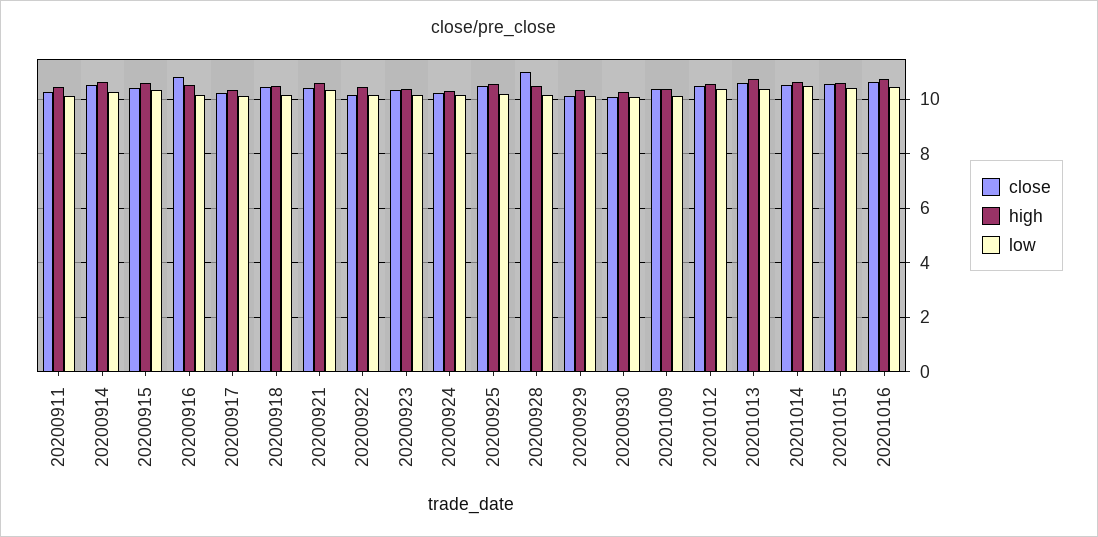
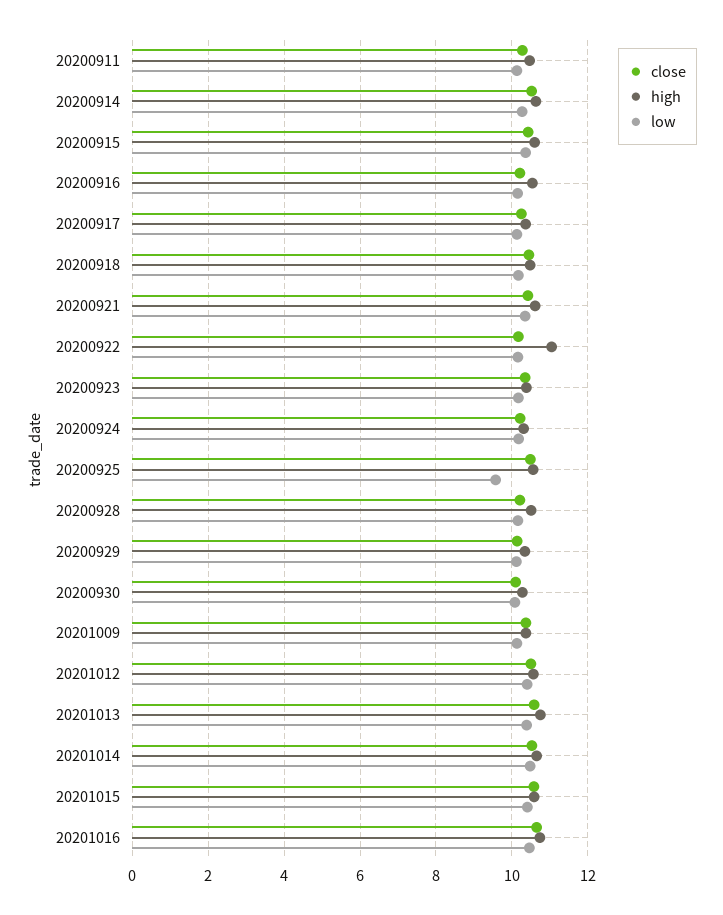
close, 20200916: 10.75 -> 10.2
high, 20200922: 10.5 -> 11
low, 20200925: 10.25 -> 9.6
close, 20200928: 11 -> 10.2

